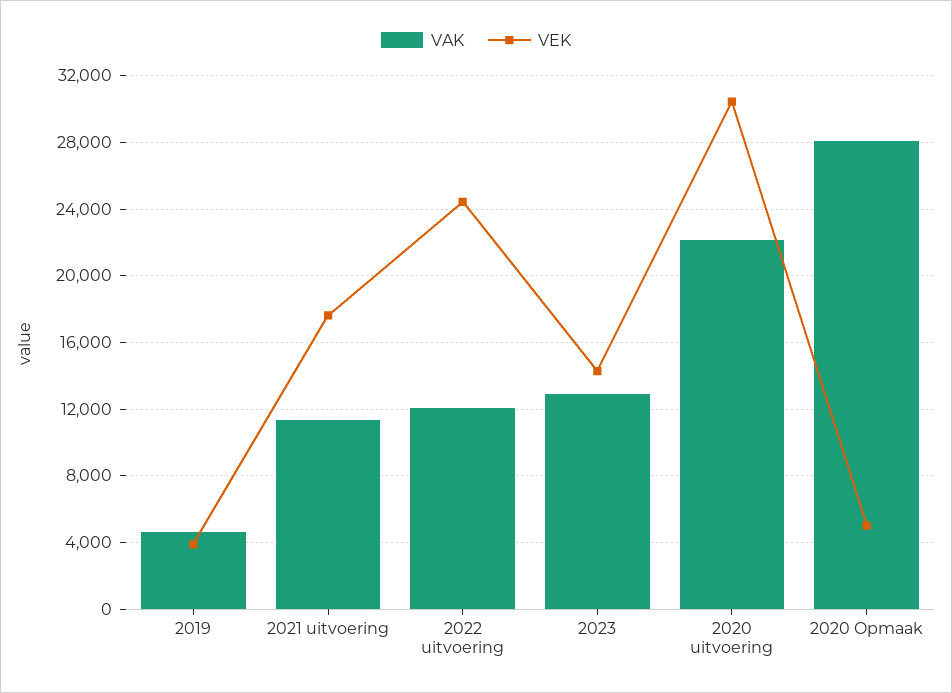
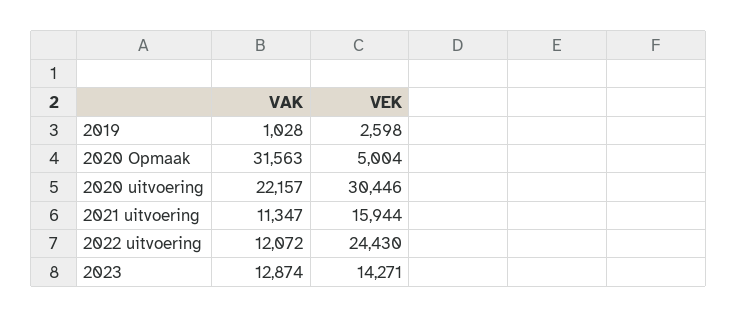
VAK, 2019: 4500 -> 1028
VEK, 2019: 4000 -> 2598
VEK, 2021 uitvoering: 17500 -> 15944
VAK, 2020 Opmaak: 28000 -> 31563

